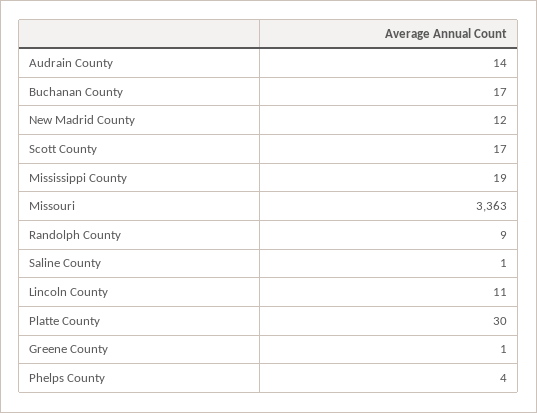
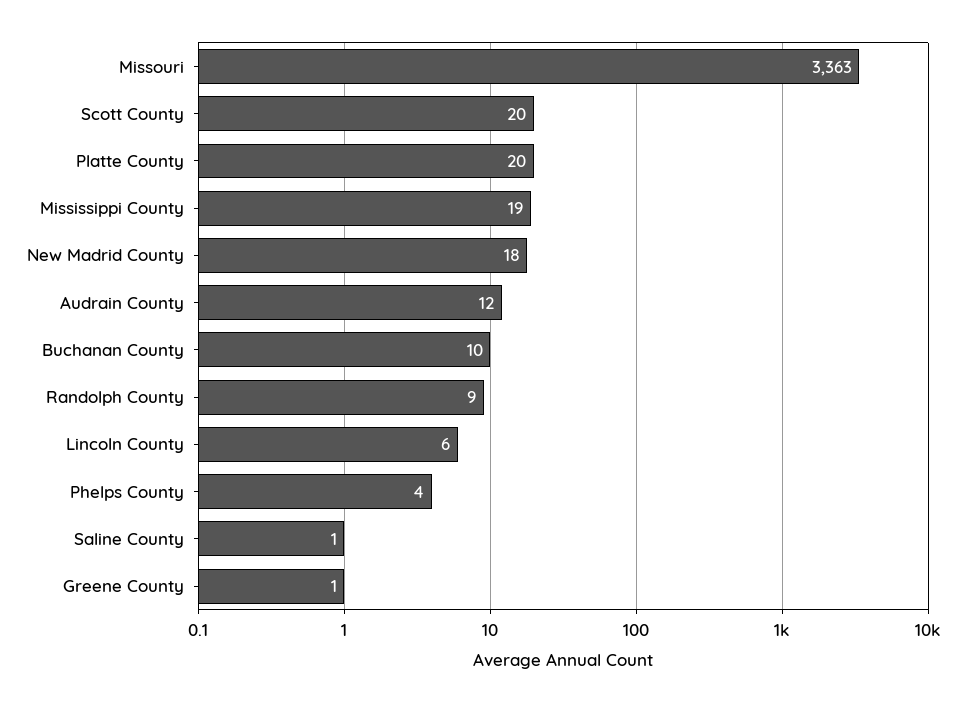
Audrain County: 14 -> 12
Buchanan County: 17 -> 10
New Madrid County: 12 -> 18
Scott County: 17 -> 20
Lincoln County: 11 -> 6
Platte County: 30 -> 20

